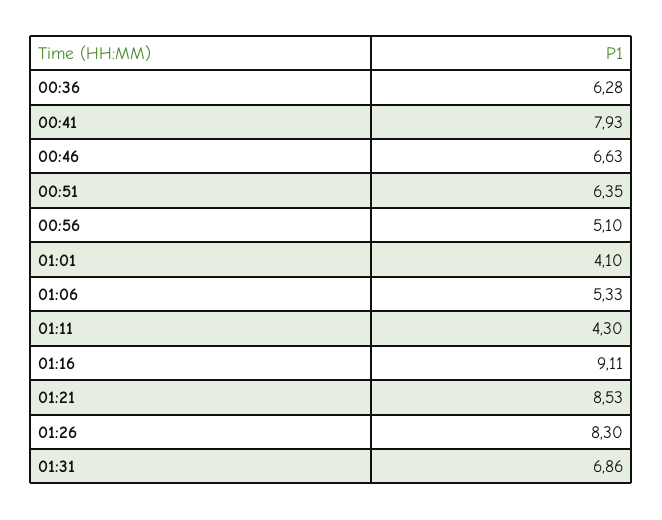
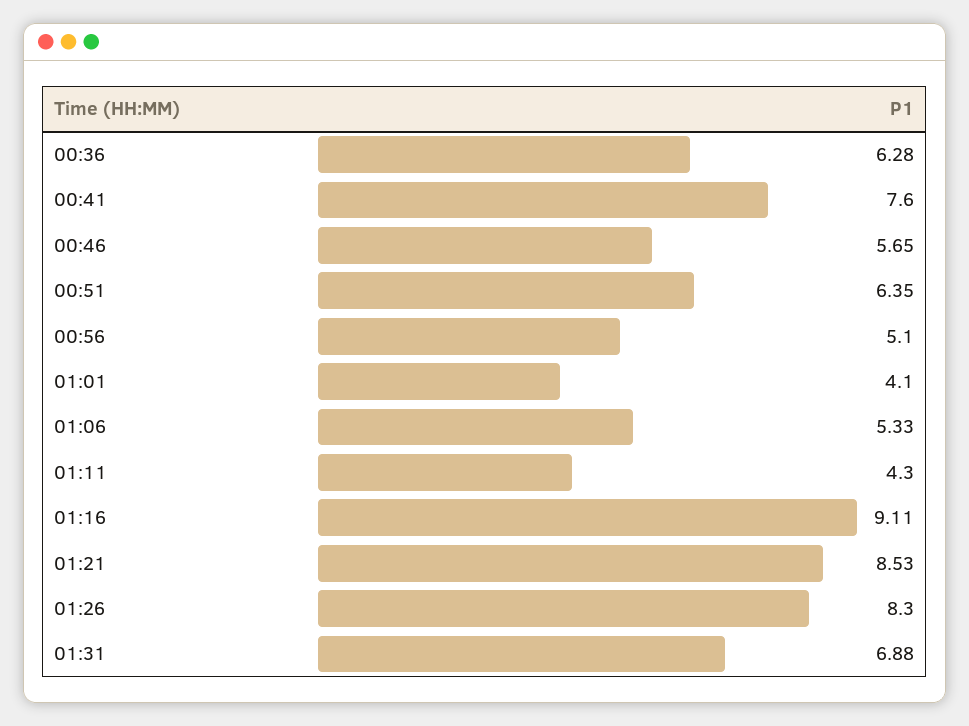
00:41: 7.93 -> 7.6
00:46: 6.63 -> 5.65
01:31: 6.86 -> 6.88

